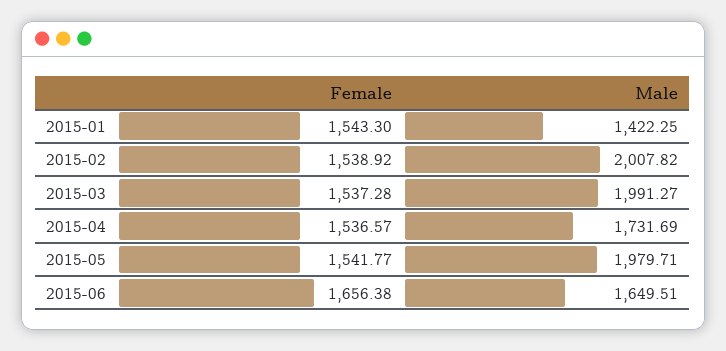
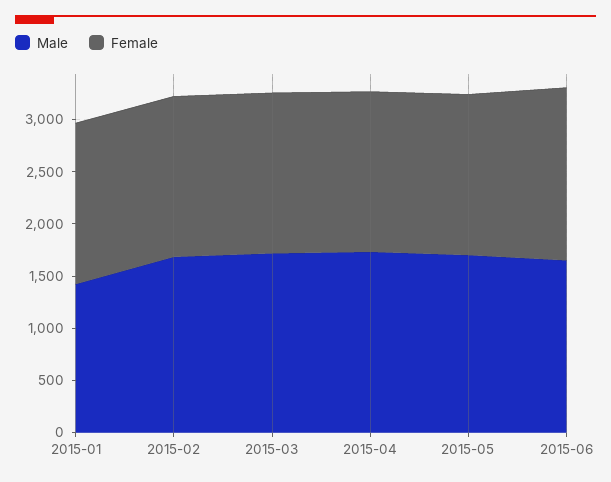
Male, 2015-02: 2007.82 -> 1700
Male, 2015-03: 1991.27 -> 1700
Male, 2015-05: 1979.71 -> 1700

